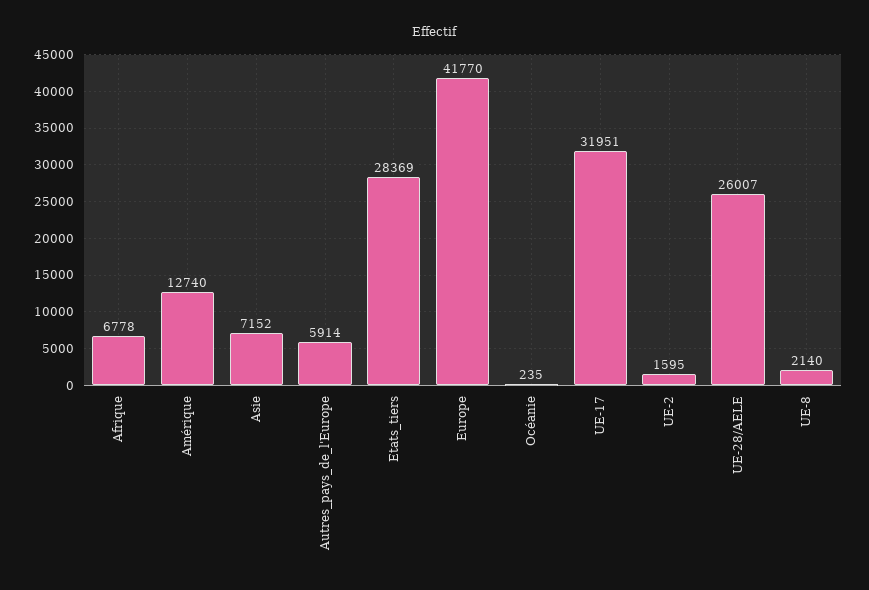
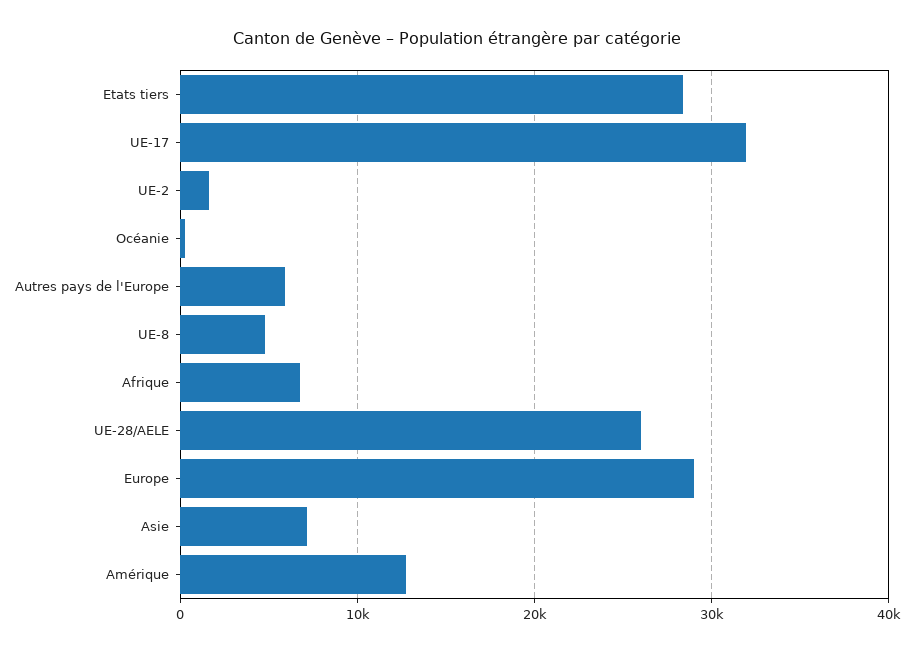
Europe: 41770 -> 29000
UE-8: 2140 -> 5000

